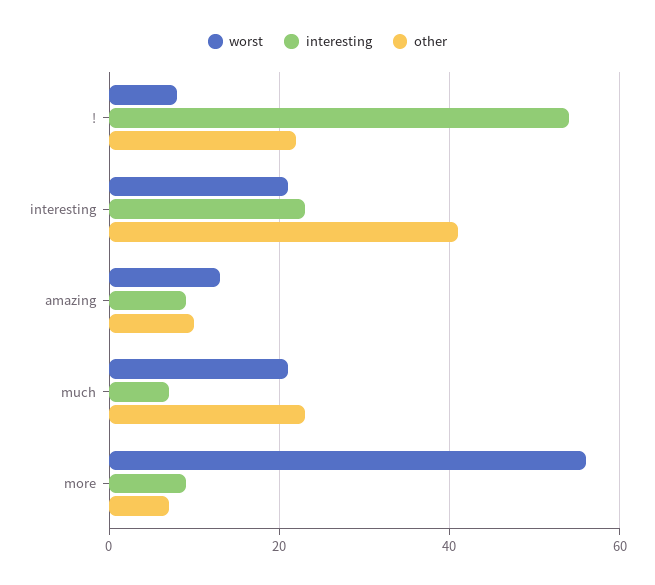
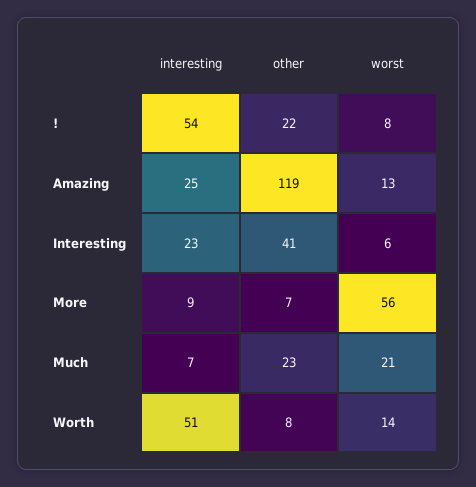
worst, interesting: 20 -> 6
interesting, amazing: 10 -> 25
other, amazing: 10 -> 119
interesting, Worth: none -> 51
other, Worth: none -> 8
worst, Worth: none -> 14

